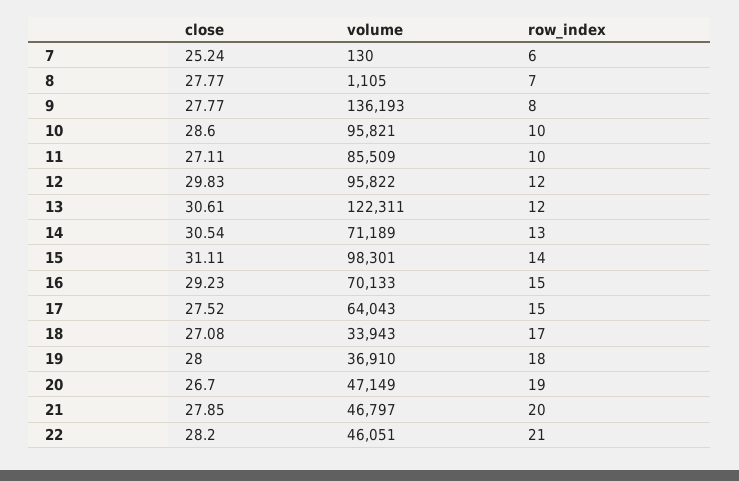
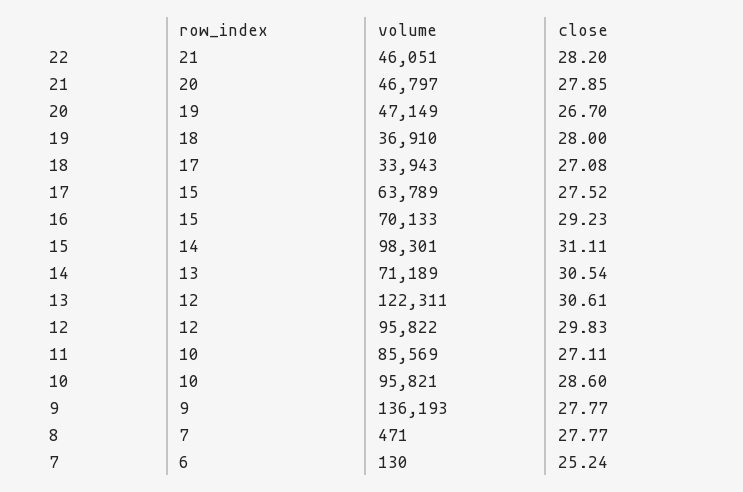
volume, 8: 1105 -> 471
row_index, 9: 8 -> 9
volume, 11: 85509 -> 85569
volume, 17: 64043 -> 63789

